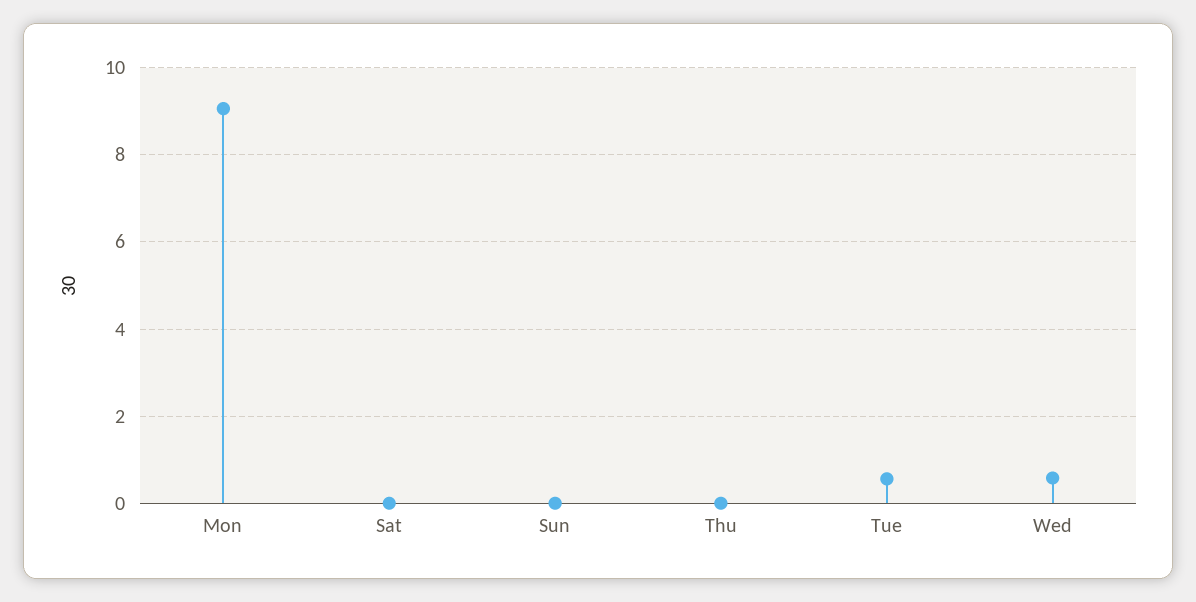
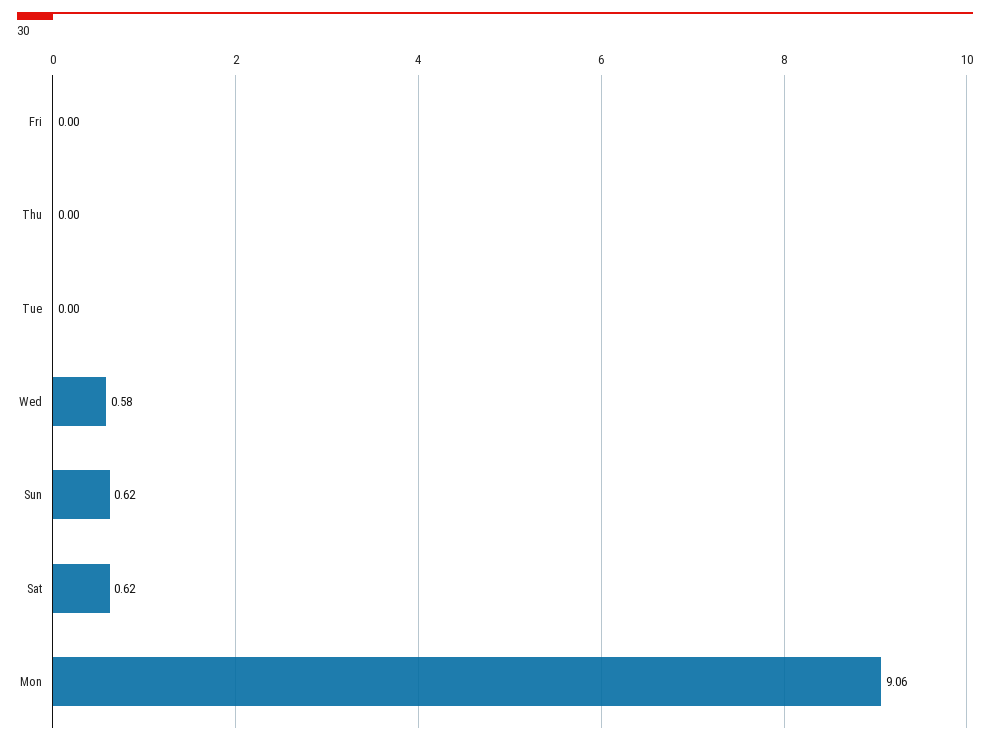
Sat: 0 -> 0.62
Sun: 0 -> 0.62
Tue: 0.6 -> 0
Fri: none -> 0

